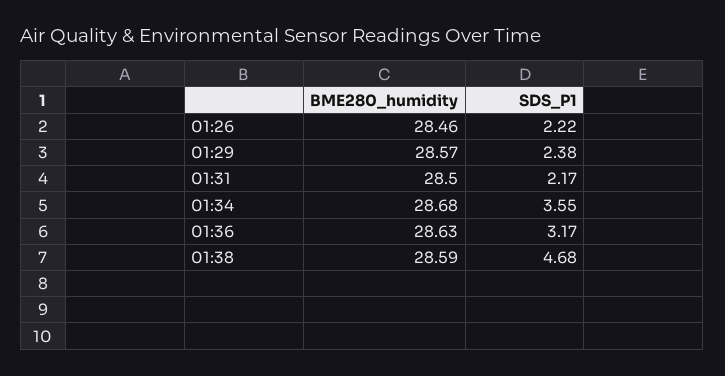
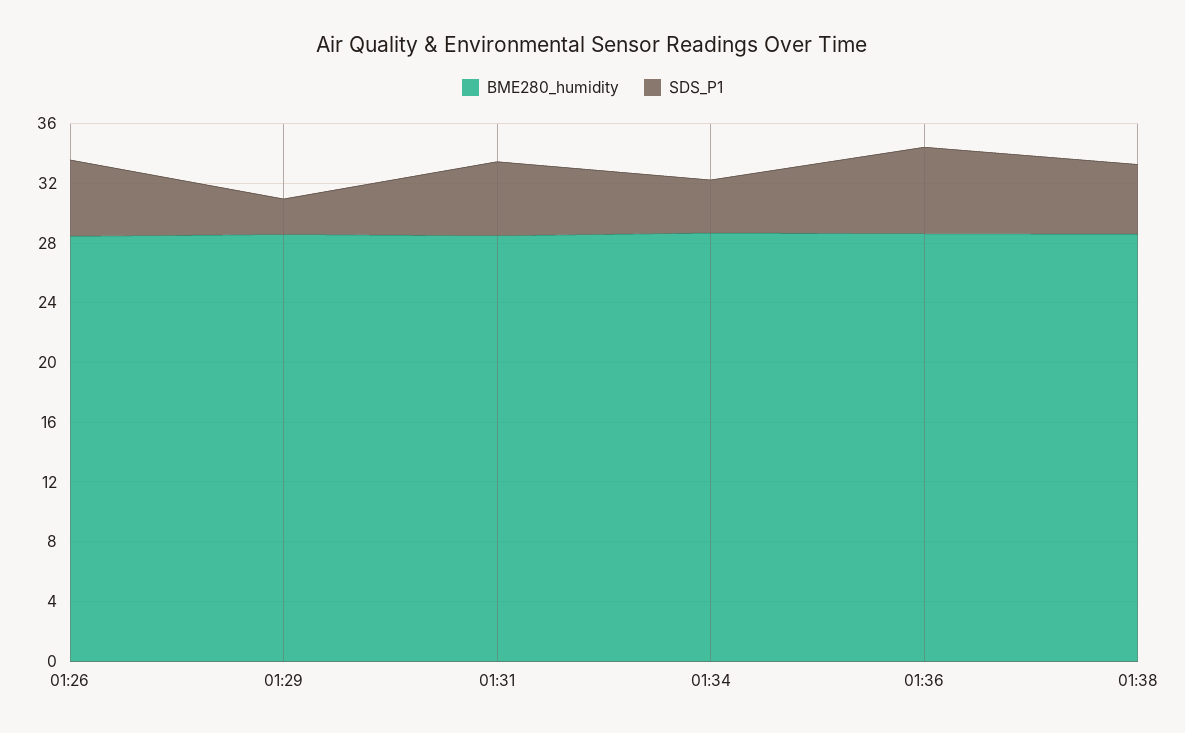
SDS_P1, 01:26: 2.22 -> 5
SDS_P1, 01:31: 2.17 -> 5
SDS_P1, 01:36: 3.17 -> 6

